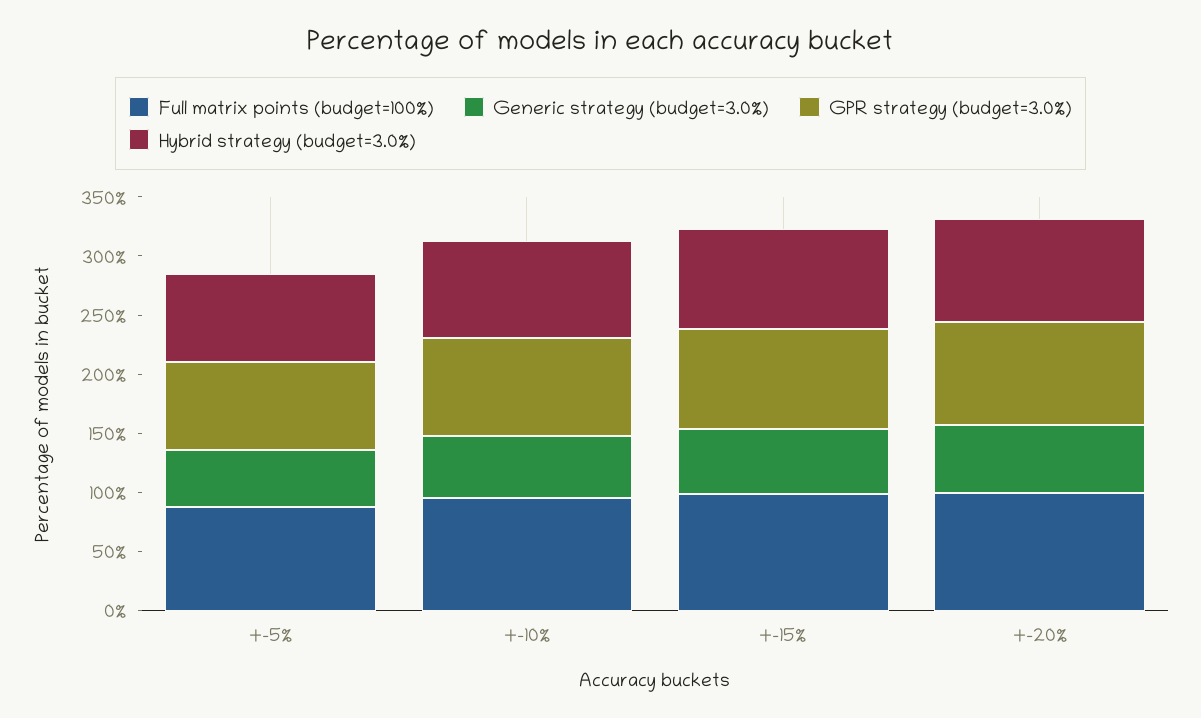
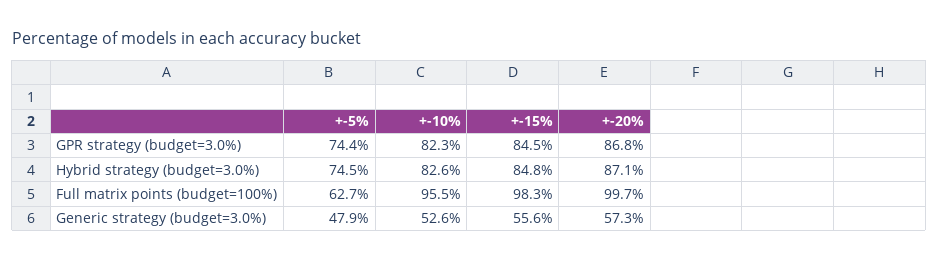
Full matrix points (budget=100%), +-5%: 90 -> 62.7

